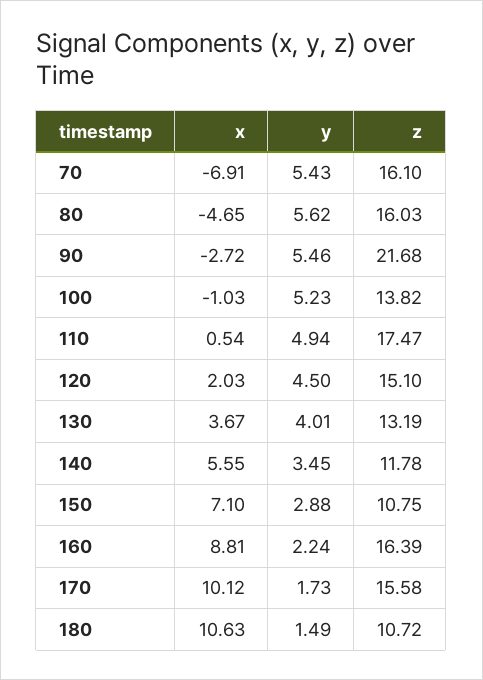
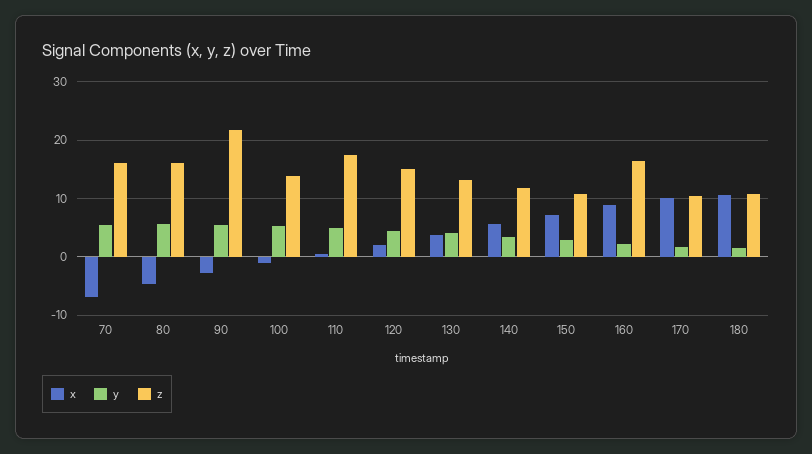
z, 170: 15.58 -> 10

